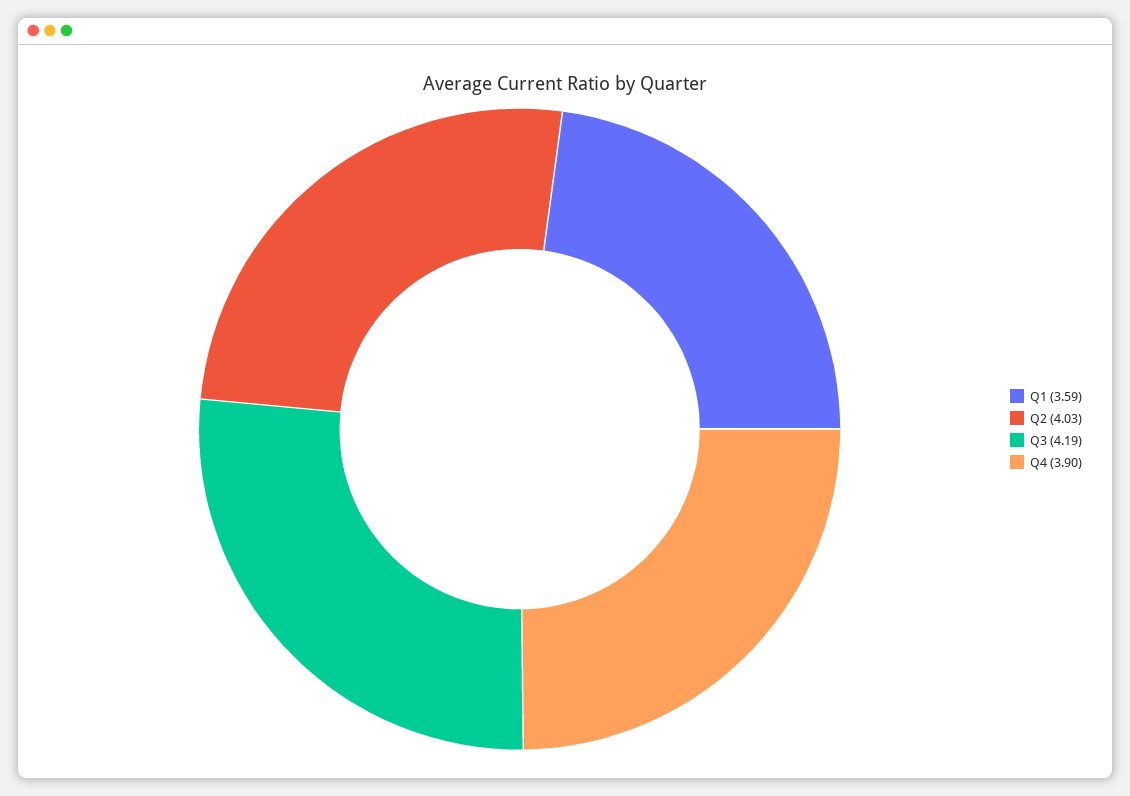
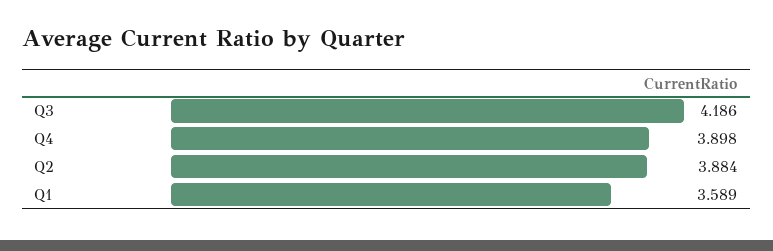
Q2: 4.03 -> 3.884

